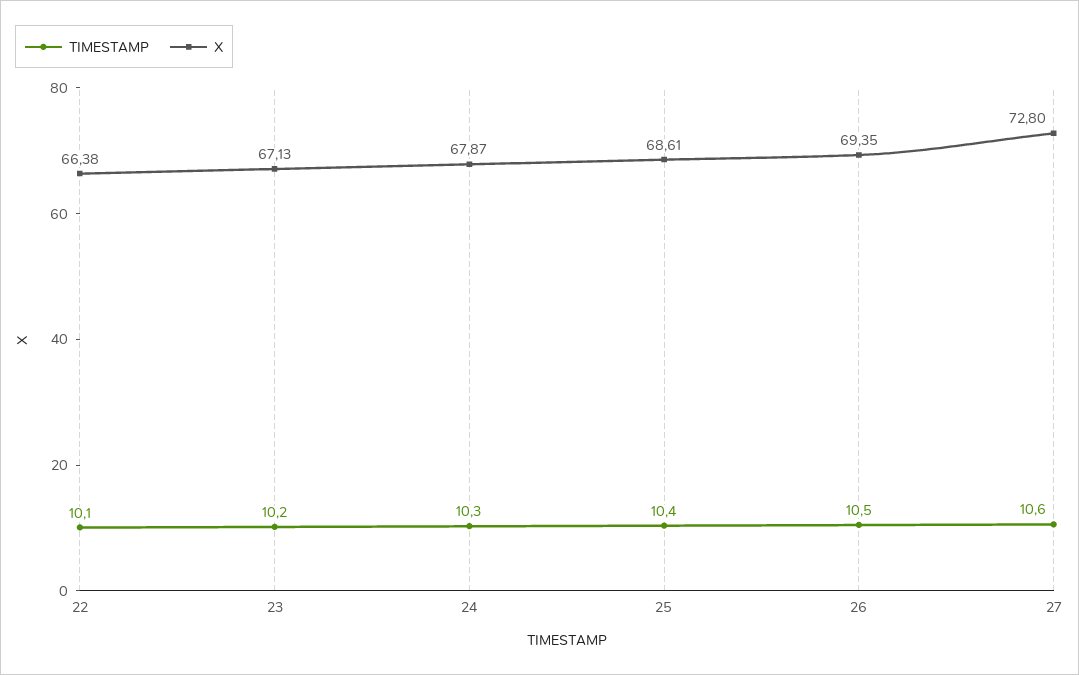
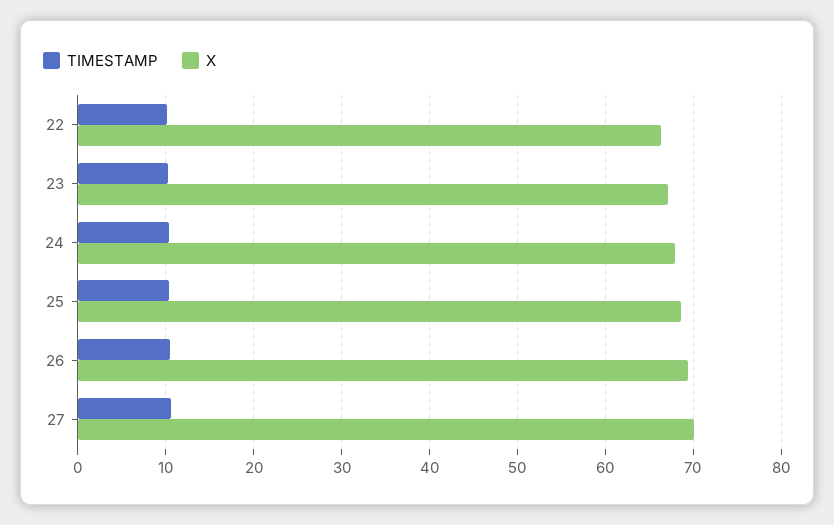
X, 27: 72.8 -> 70

